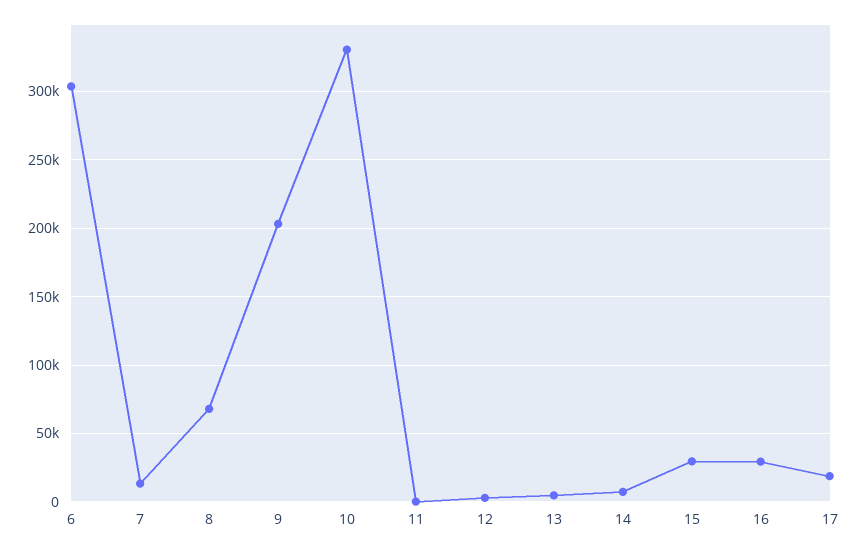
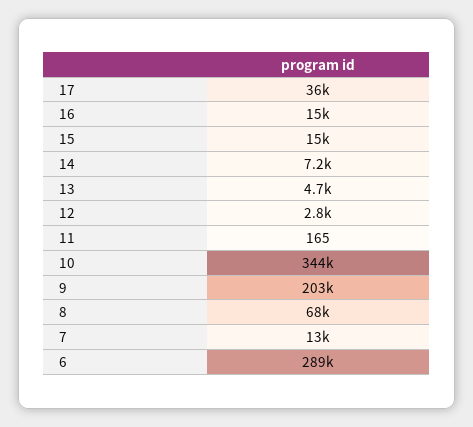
6: 305000 -> 289000
10: 330000 -> 344000
15: 30000 -> 15000
16: 30000 -> 15000
17: 20000 -> 36000

